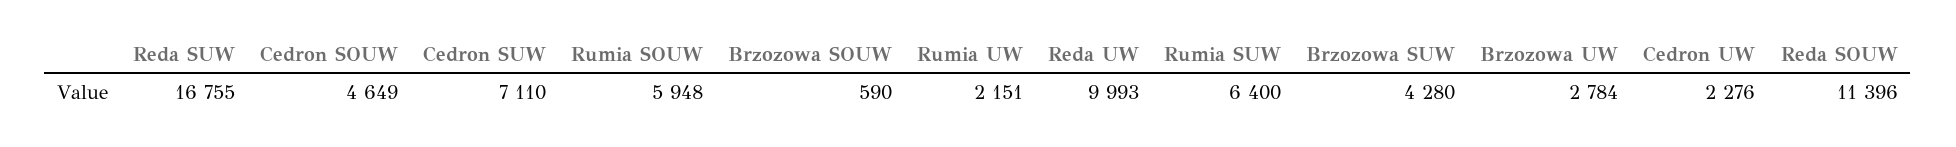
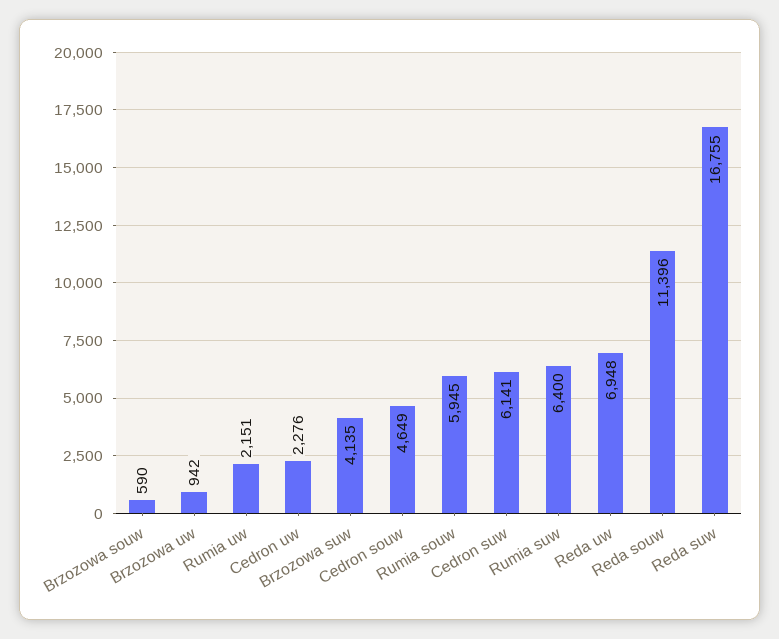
Cedron SUW: 7110 -> 6141
Rumia SOUW: 5948 -> 5945
Reda UW: 9993 -> 6948
Brzozowa SUW: 4280 -> 4135
Brzozowa UW: 2784 -> 942

